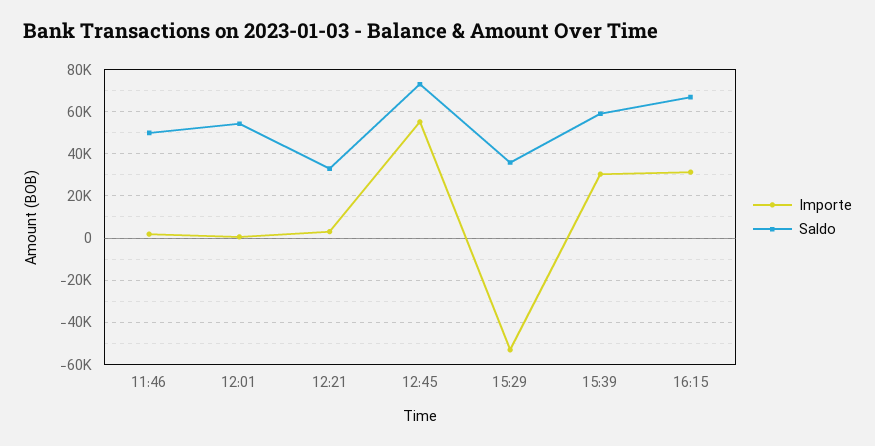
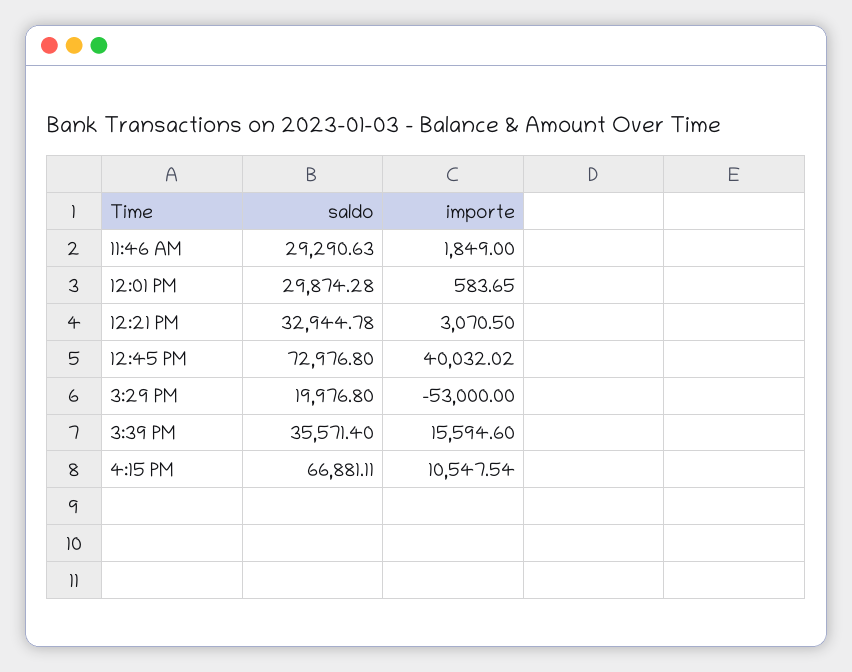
Saldo, 11:46: 50000 -> 29290.63
Saldo, 12:01: 55000 -> 29874.28
Importe, 12:45: 55000 -> 40032.02
Saldo, 15:29: 35000 -> 19976.8
Importe, 15:39: 30000 -> 15594.6
Saldo, 15:39: 60000 -> 35571.4
Importe, 16:15: 30000 -> 10547.54

